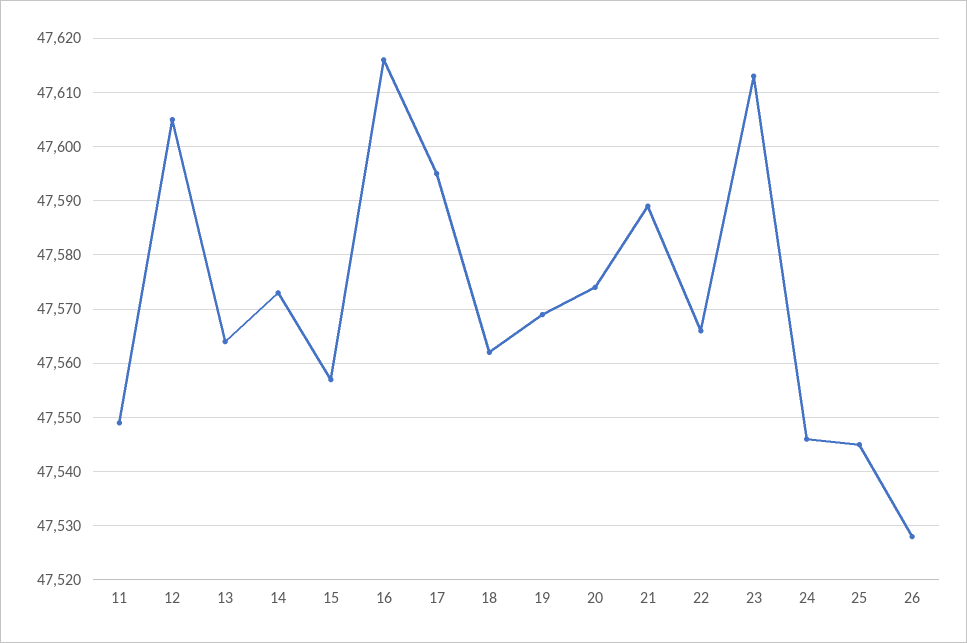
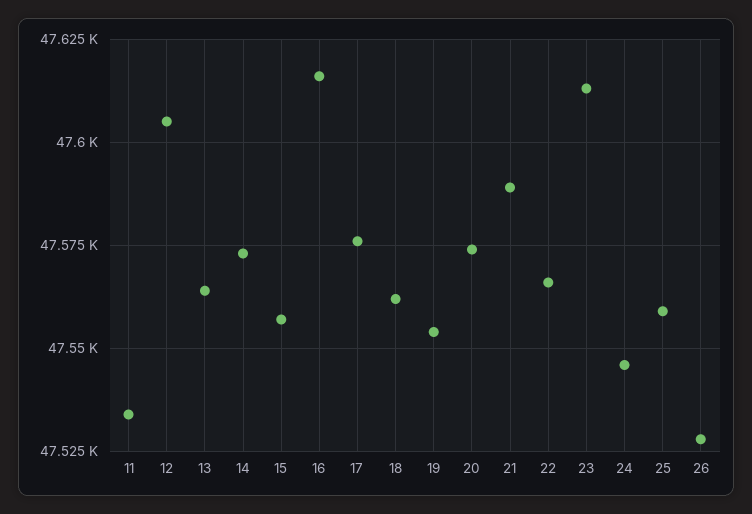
11: 47550 -> 47535
17: 47595 -> 47575
19: 47570 -> 47555
25: 47545 -> 47560

